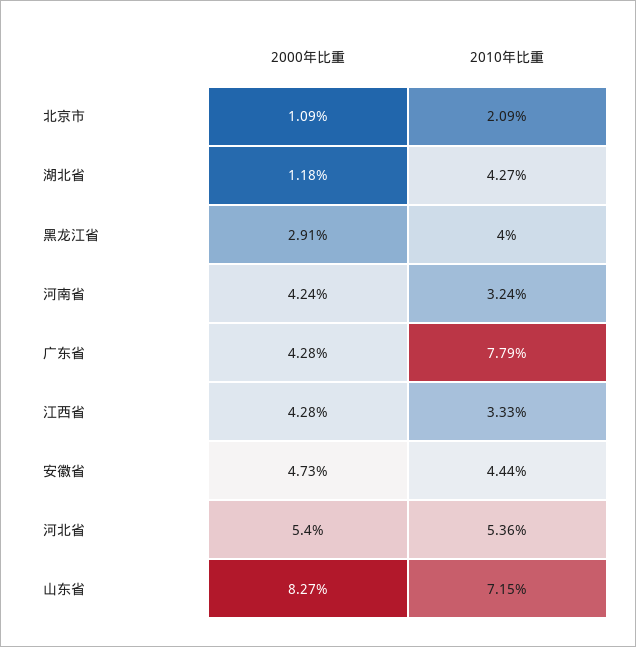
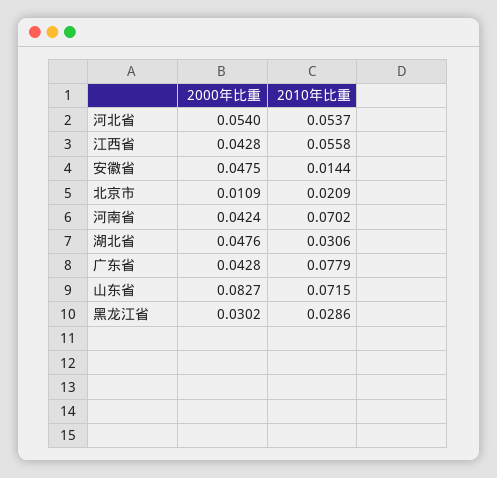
2000年比重, 湖北省: 0.0118 -> 0.0476
2010年比重, 湖北省: 0.0427 -> 0.0306
2000年比重, 黑龙江省: 0.0291 -> 0.0302
2010年比重, 黑龙江省: 0.04 -> 0.0286
2010年比重, 河南省: 0.0324 -> 0.0702
2010年比重, 江西省: 0.0333 -> 0.0558
2000年比重, 安徽省: 0.0473 -> 0.0475
2010年比重, 安徽省: 0.0444 -> 0.0144
2010年比重, 河北省: 0.0536 -> 0.0537

